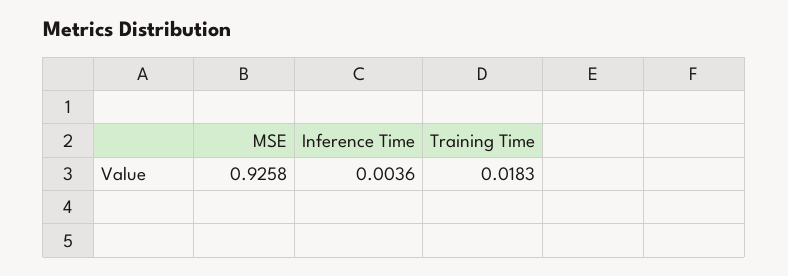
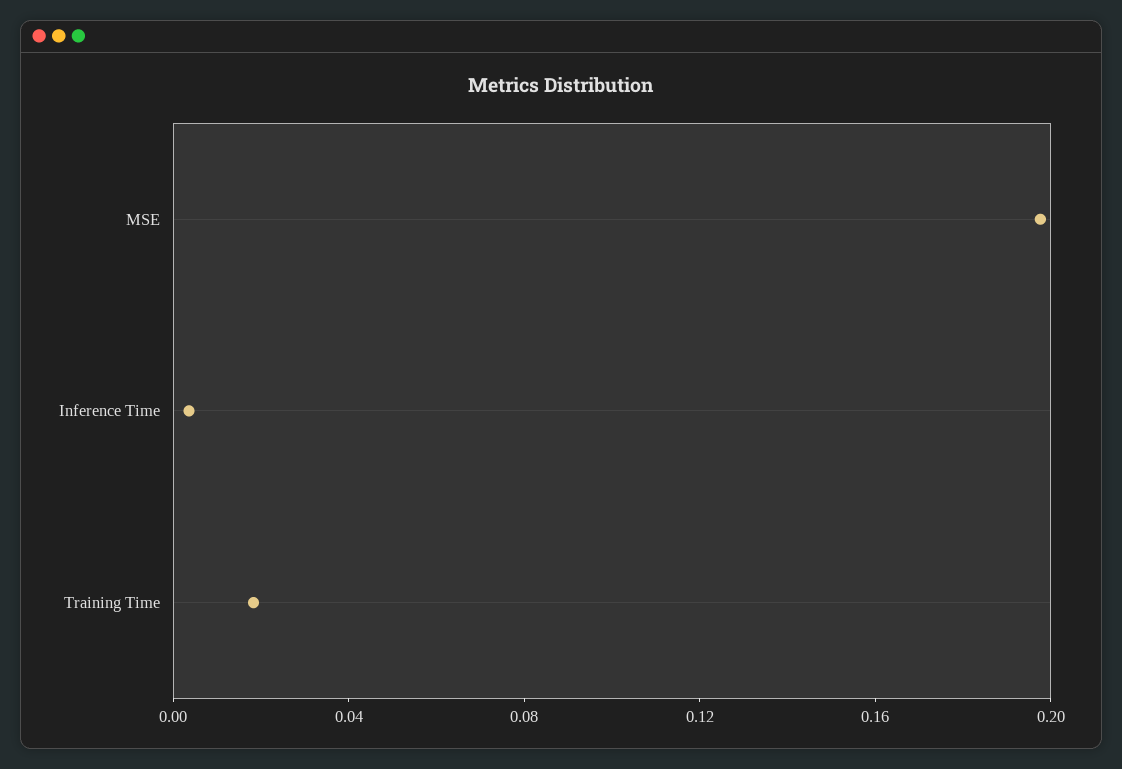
MSE: 0.9258 -> 0.2

